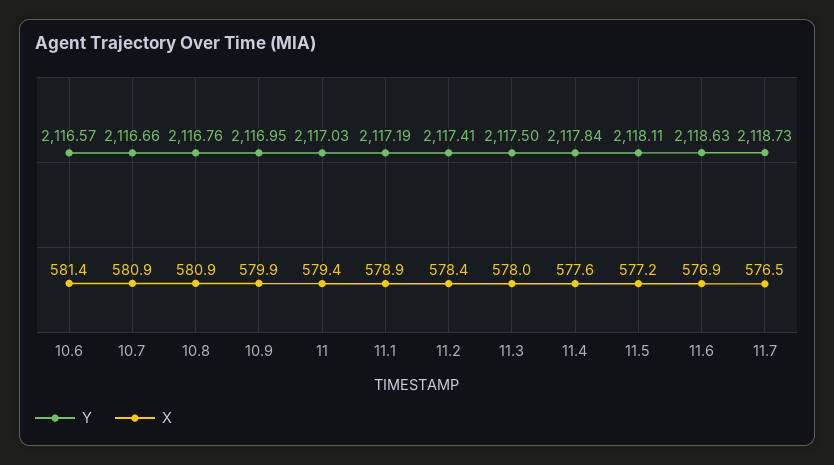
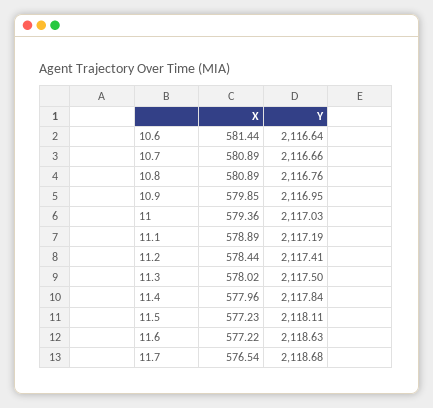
Y, 10.6: 2116.57 -> 2116.64
X, 11.4: 577.6 -> 577.96
X, 11.6: 576.9 -> 577.22
Y, 11.7: 2118.73 -> 2118.68

